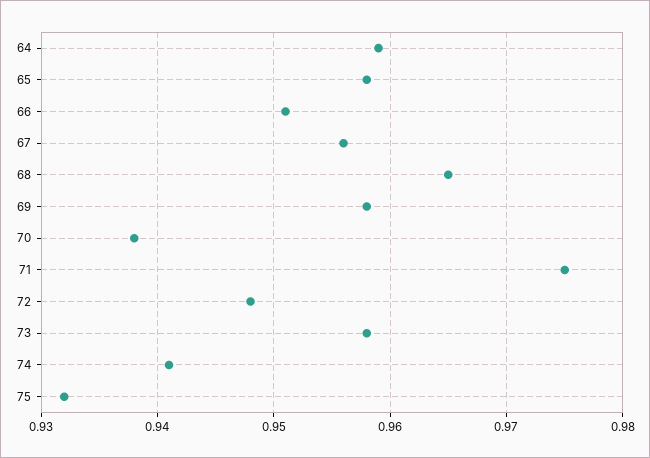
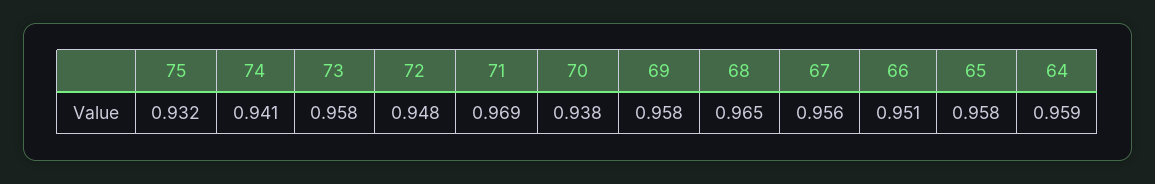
71: 0.975 -> 0.969

